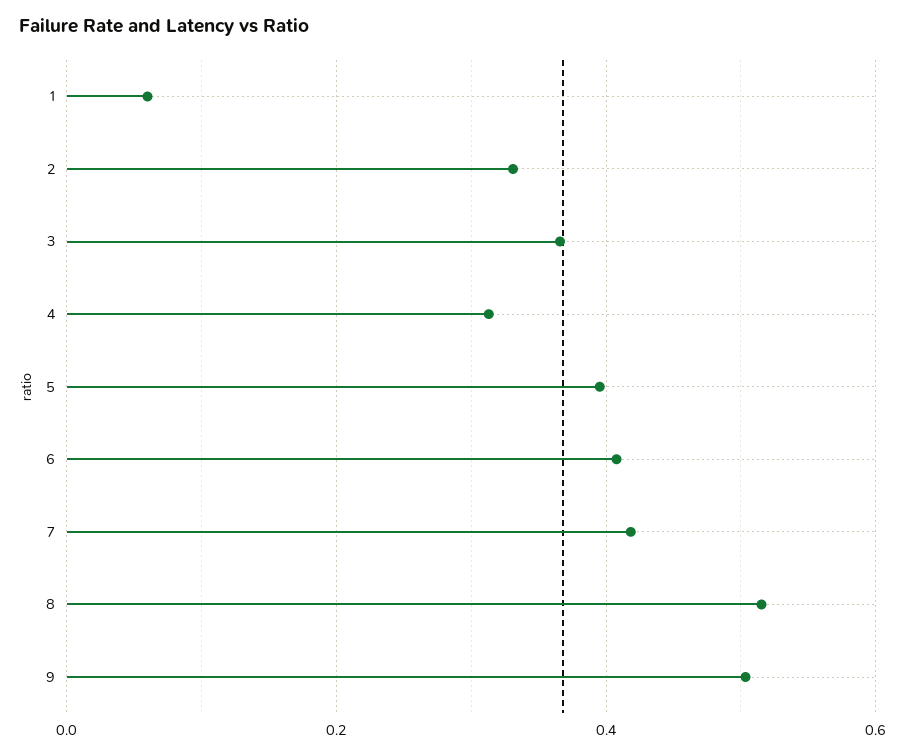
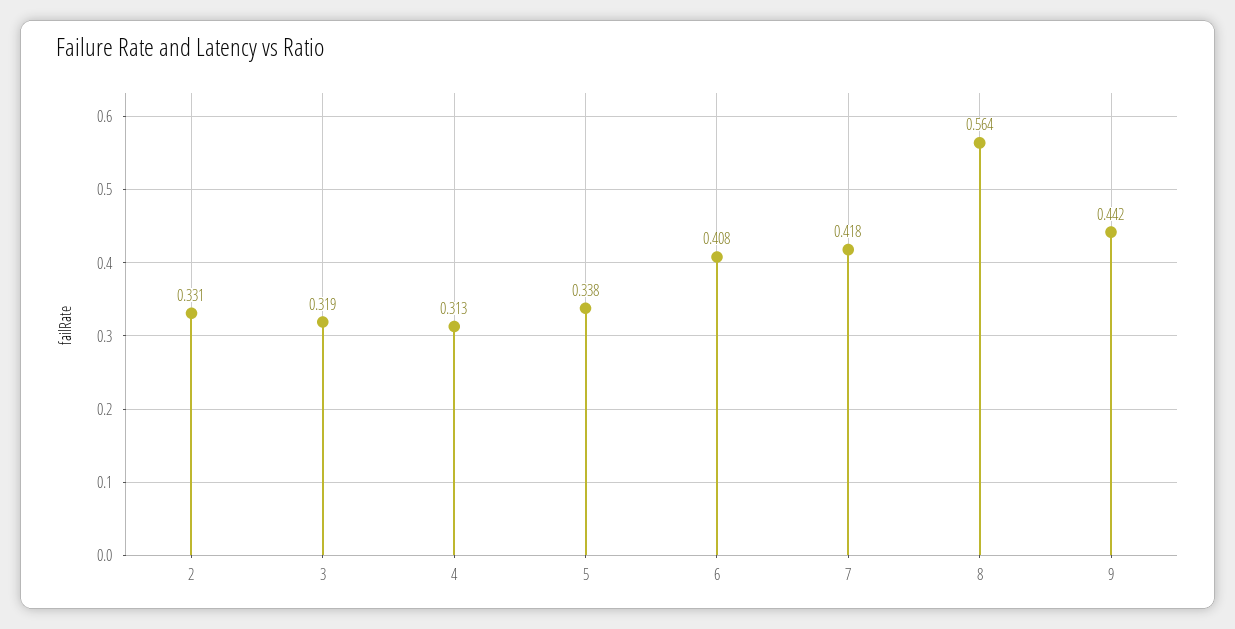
1: 0.06 -> none
3: 0.36 -> 0.319
5: 0.4 -> 0.338
8: 0.52 -> 0.564
9: 0.5 -> 0.442

